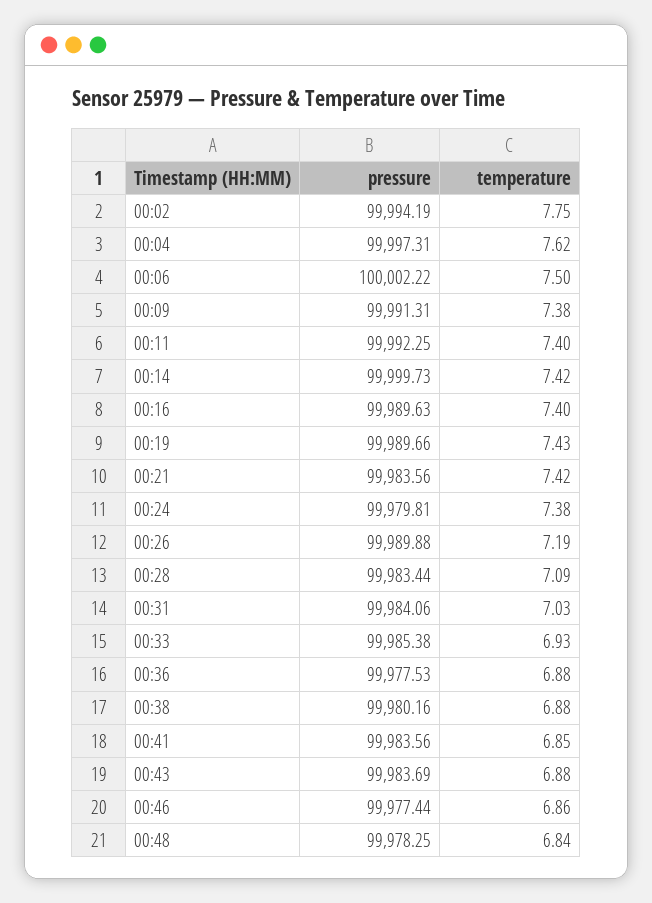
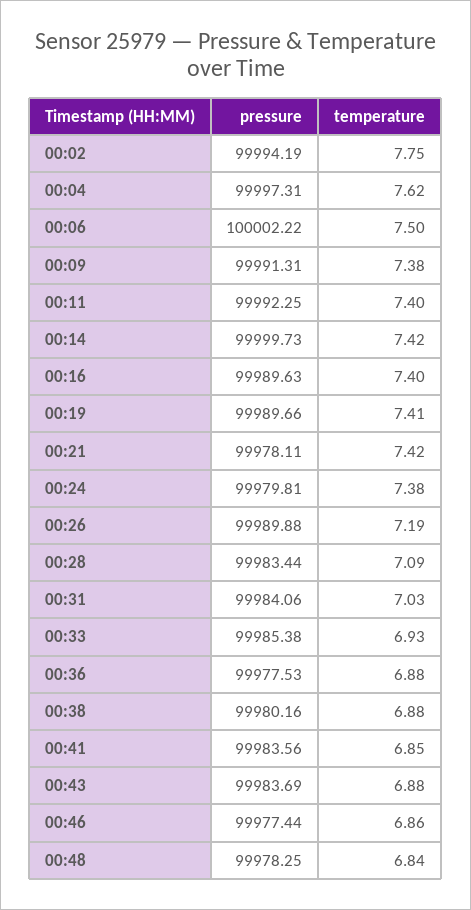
temperature, 00:19: 7.43 -> 7.41
pressure, 00:21: 99983.56 -> 99978.11

